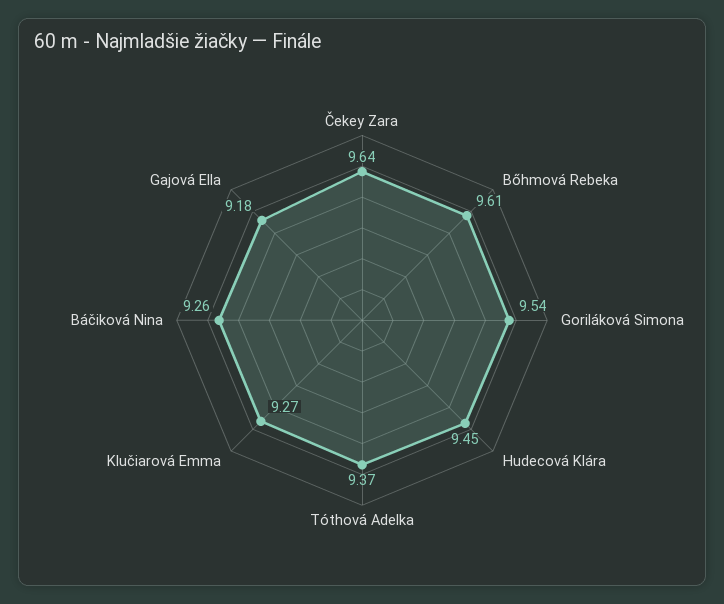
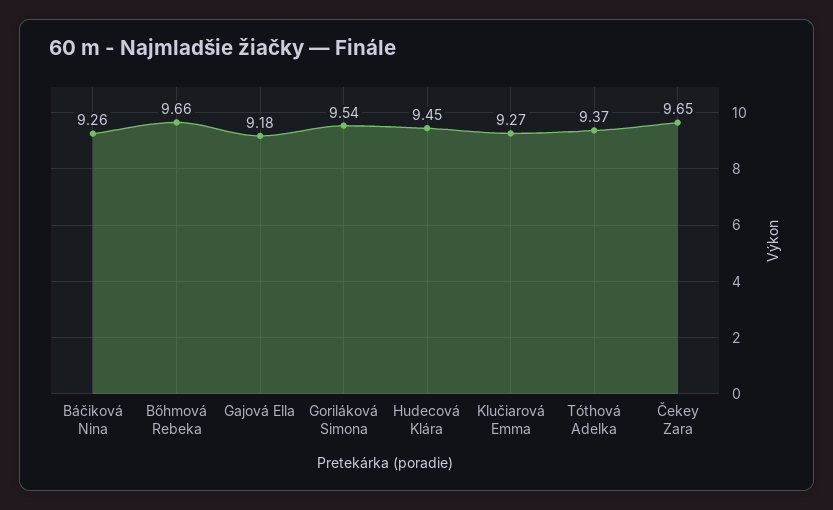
Čekey Zara: 9.64 -> 9.65
Bőhmová Rebeka: 9.61 -> 9.66

